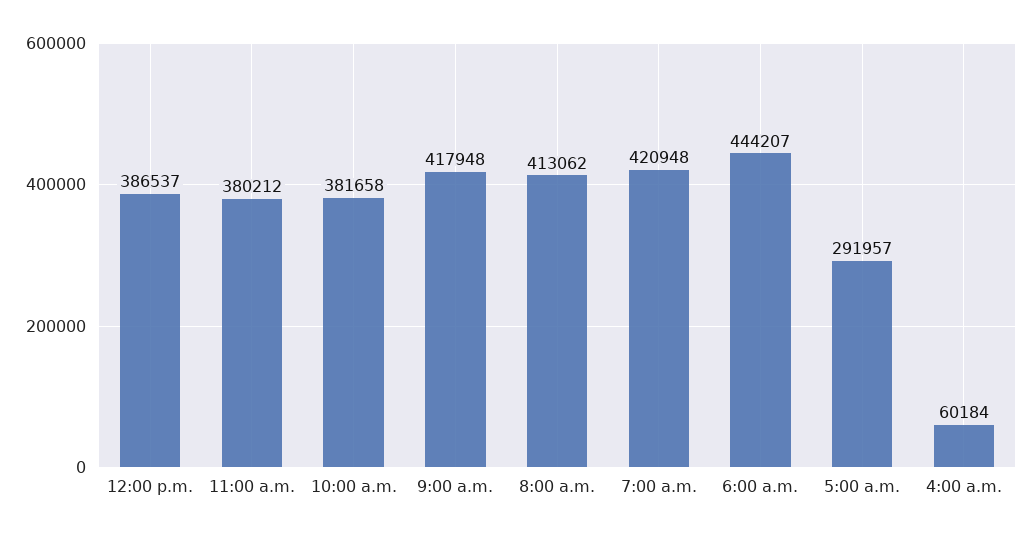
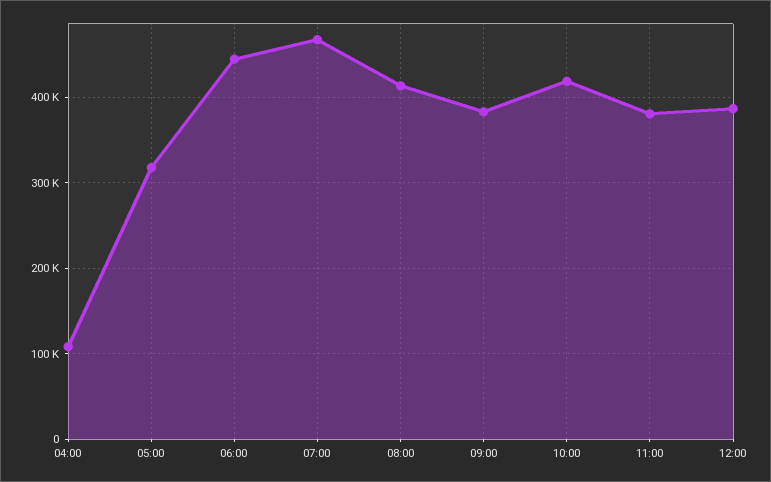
10:00 a.m.: 381658 -> 420000
9:00 a.m.: 417948 -> 380000
7:00 a.m.: 420948 -> 470000
5:00 a.m.: 291957 -> 320000
4:00 a.m.: 60184 -> 110000

